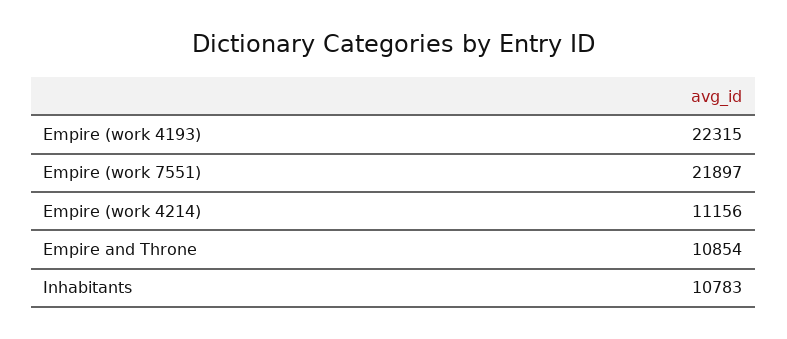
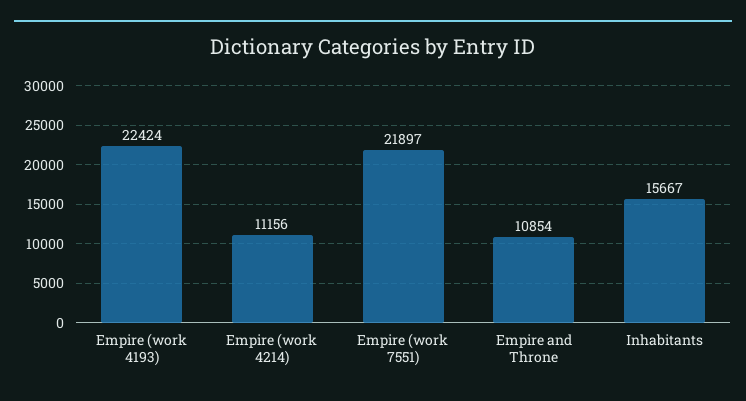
Empire (work 4193): 22315 -> 22424
Inhabitants: 10783 -> 15667

